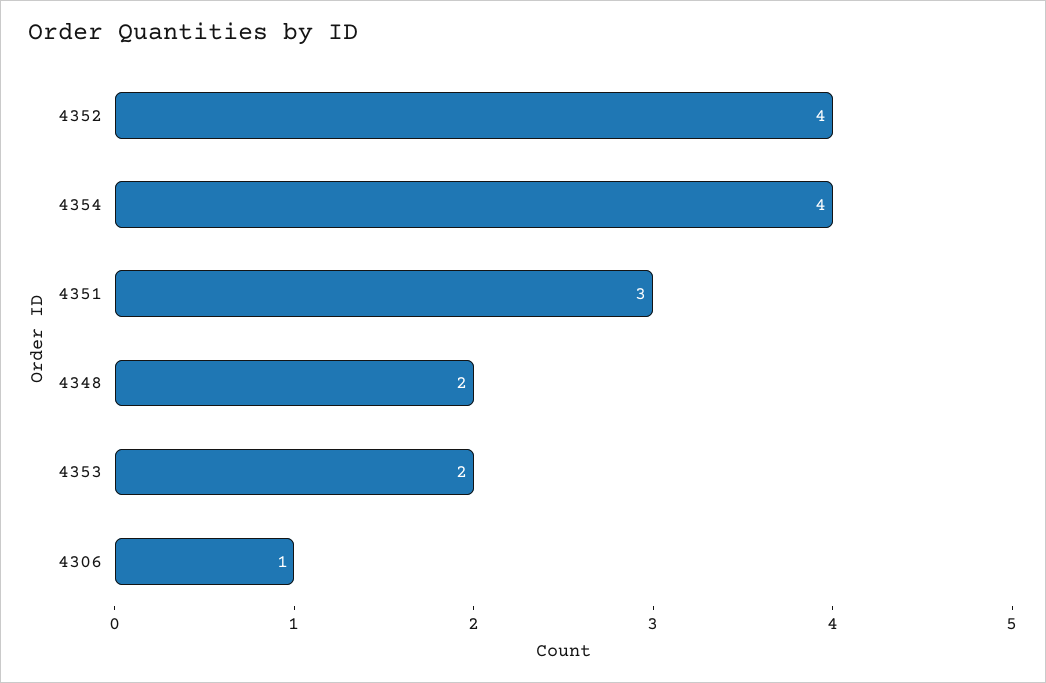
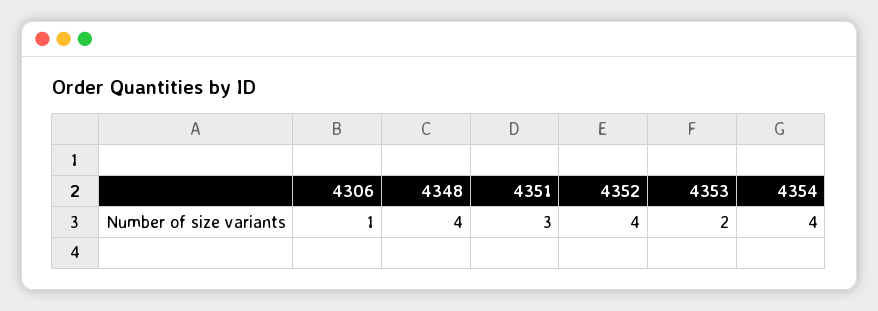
4348: 2 -> 4

